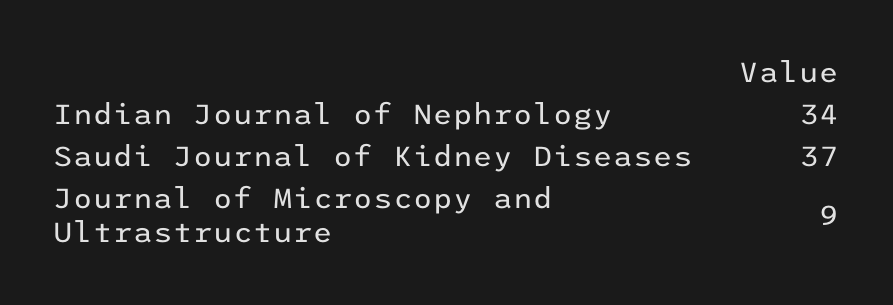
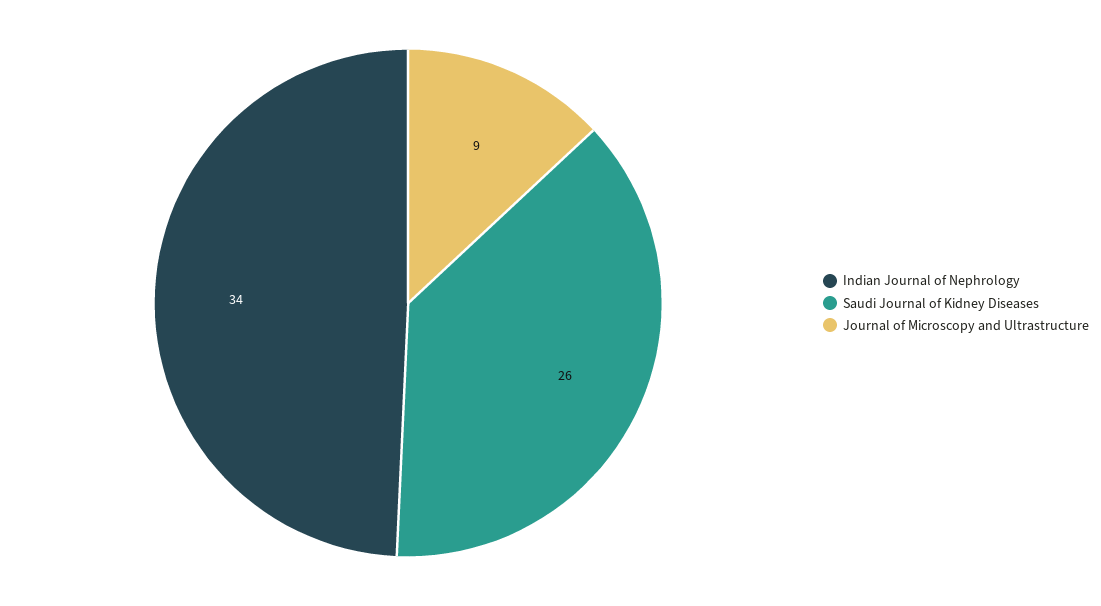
Saudi Journal of Kidney Diseases: 37 -> 26

